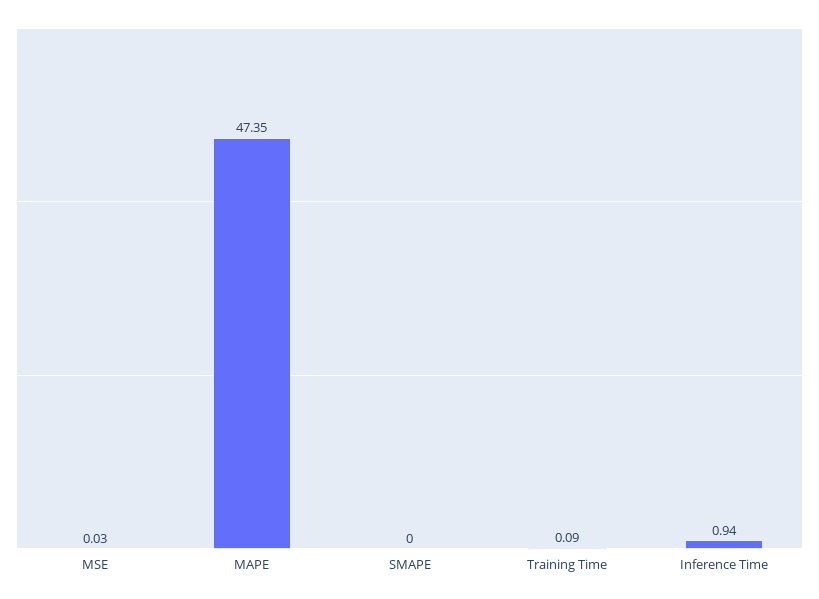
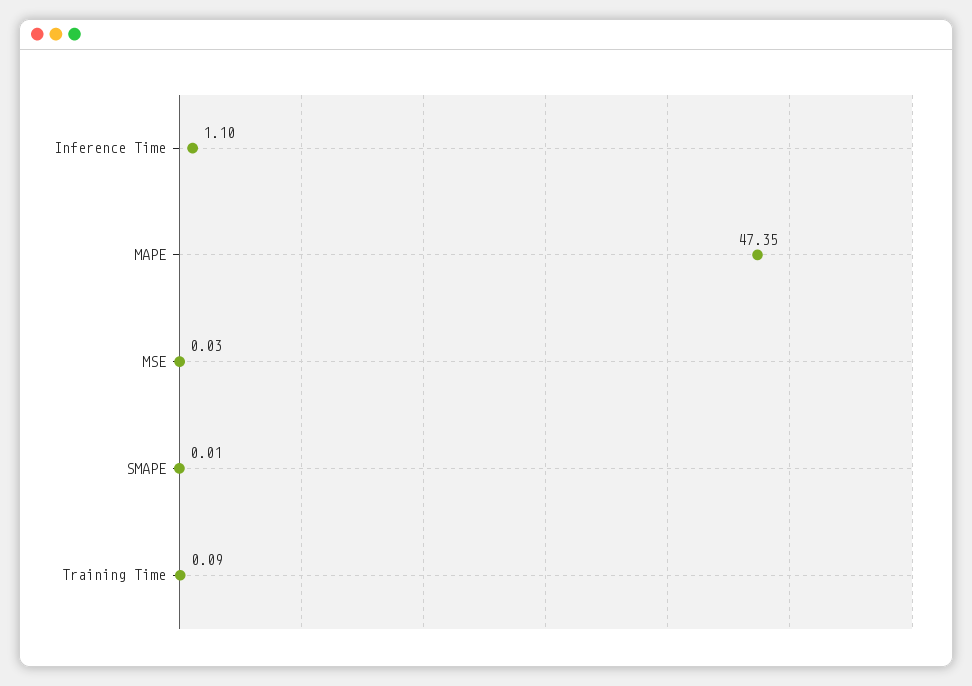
SMAPE: 0 -> 0.01
Inference Time: 0.94 -> 1.1

